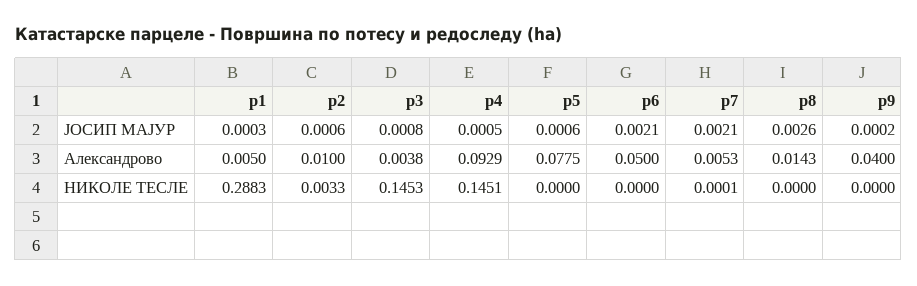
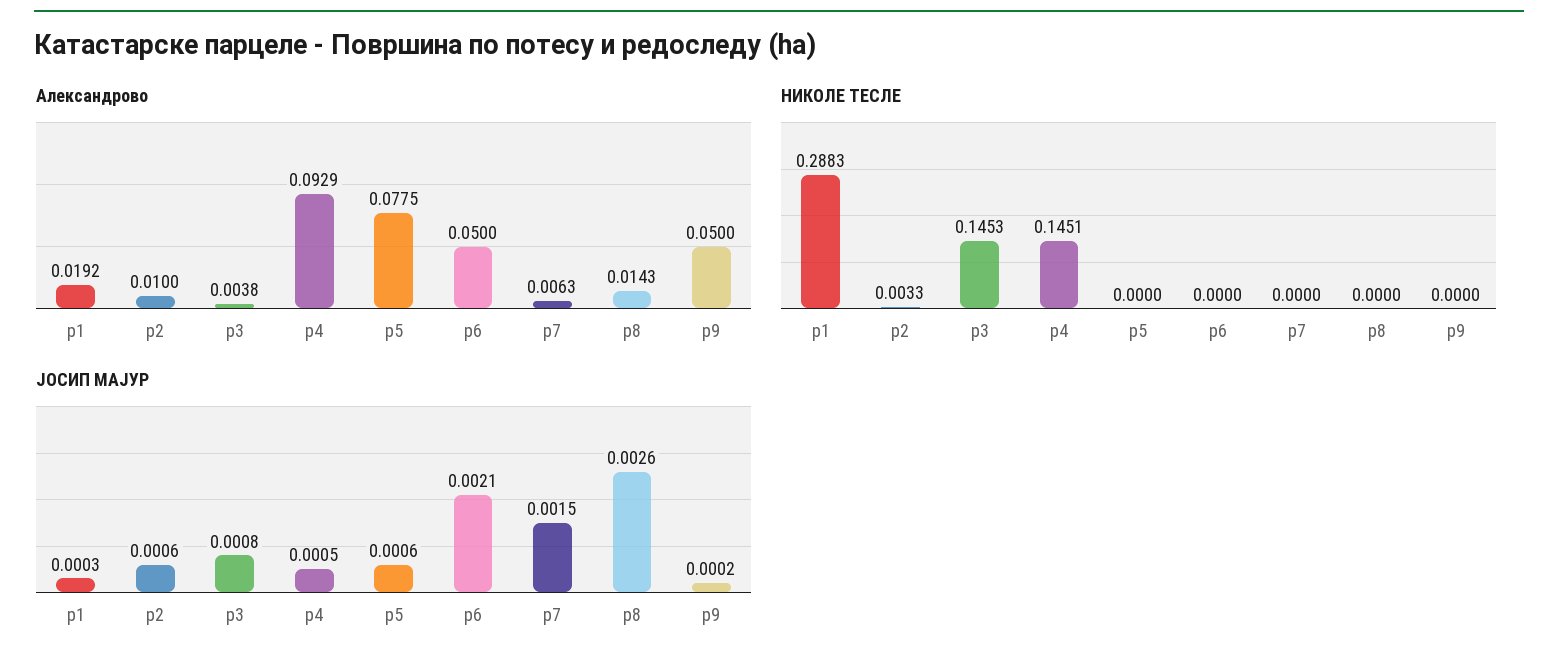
ЈОСИП МАЈУР, р7: 0.0021 -> 0.0015
Александрово, р1: 0.005 -> 0.0192
Александрово, р7: 0.0053 -> 0.0063
Александрово, р9: 0.04 -> 0.05
НИКОЛЕ ТЕСЛЕ, р7: 0.0001 -> 0

